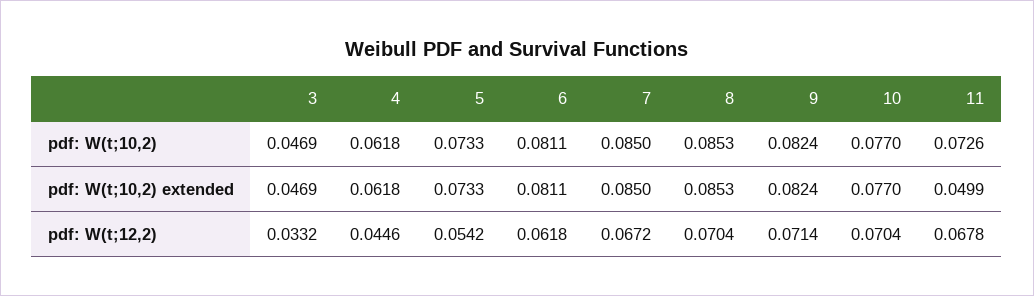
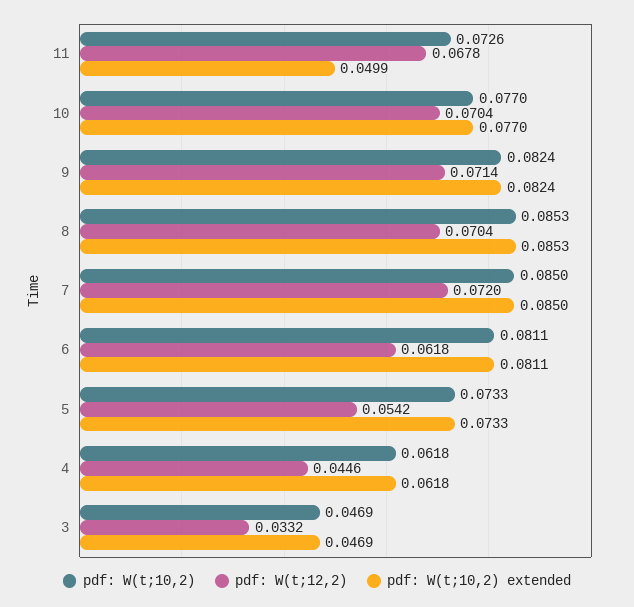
pdf: W(t;12,2), 7: 0.0672 -> 0.072

